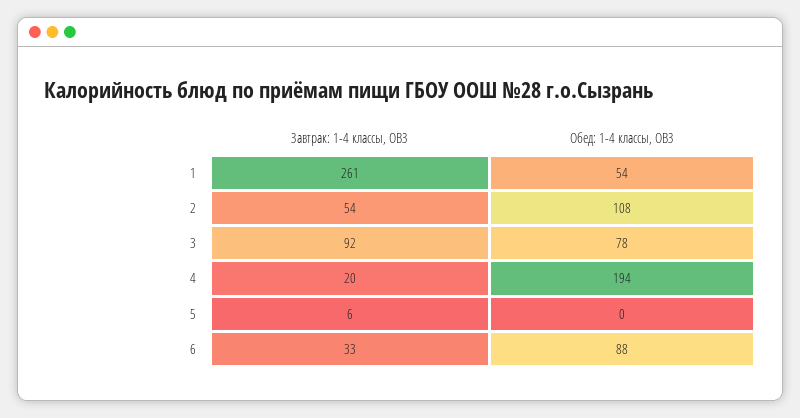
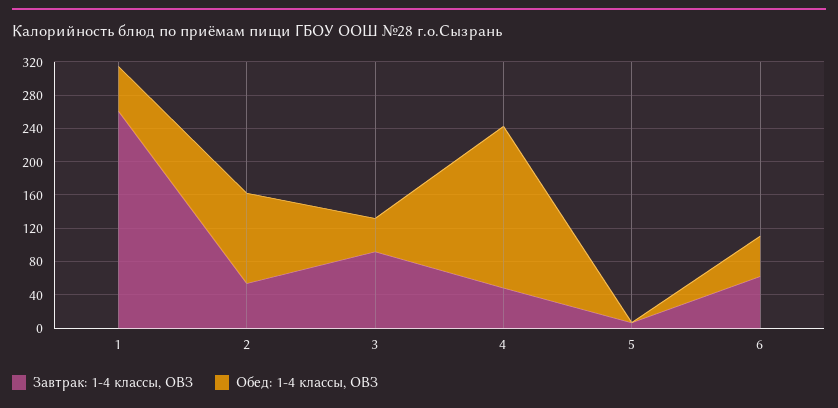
Обед: 1-4 классы, ОВЗ, 3: 78 -> 40
Завтрак: 1-4 классы, ОВЗ, 4: 20 -> 50
Завтрак: 1-4 классы, ОВЗ, 6: 33 -> 60
Обед: 1-4 классы, ОВЗ, 6: 88 -> 50

